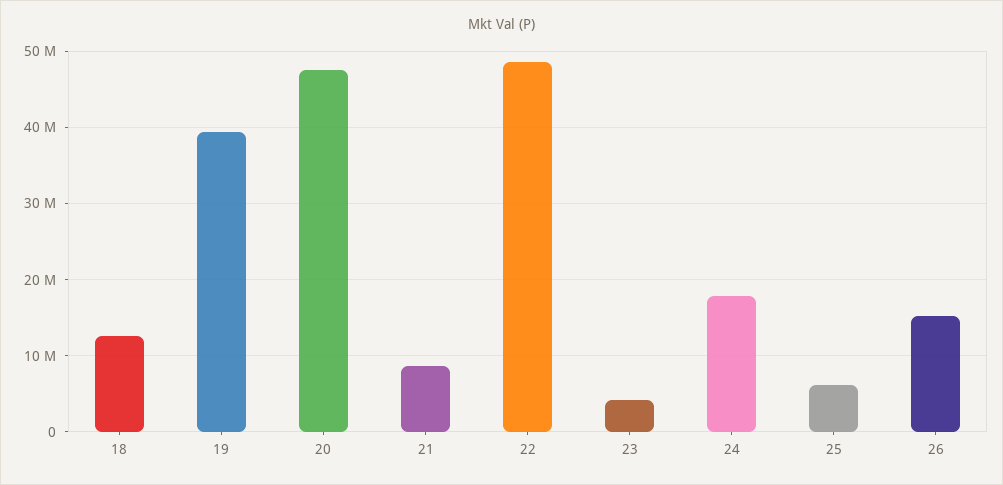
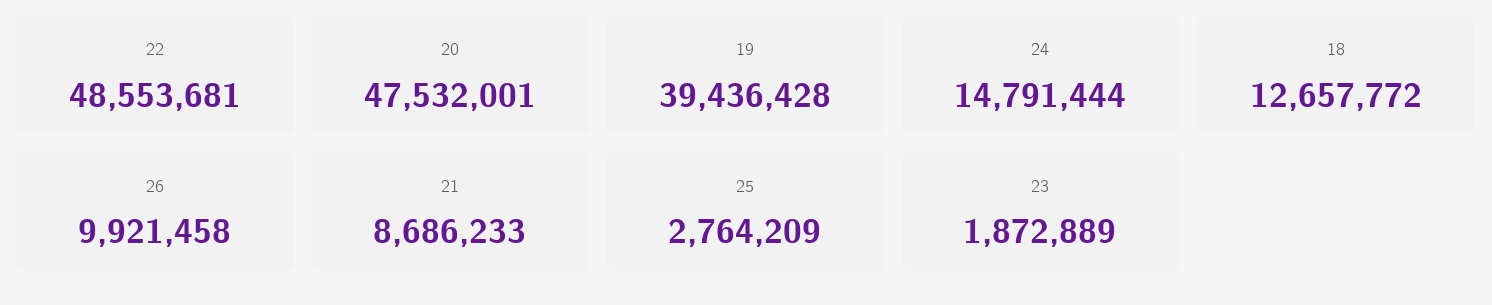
23: 4000000 -> 1872889
24: 18000000 -> 14791444
25: 6000000 -> 2764209
26: 15000000 -> 9921458

